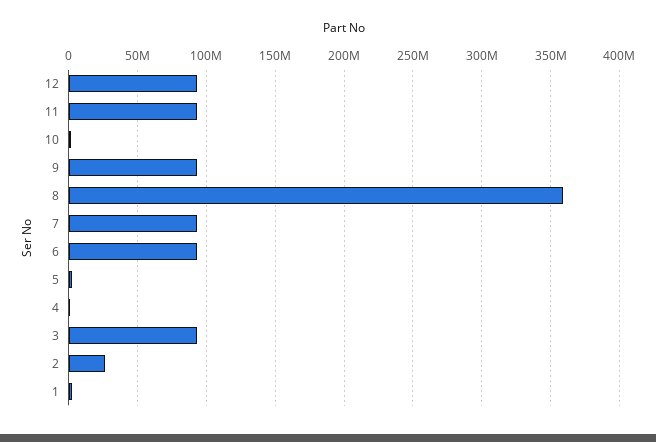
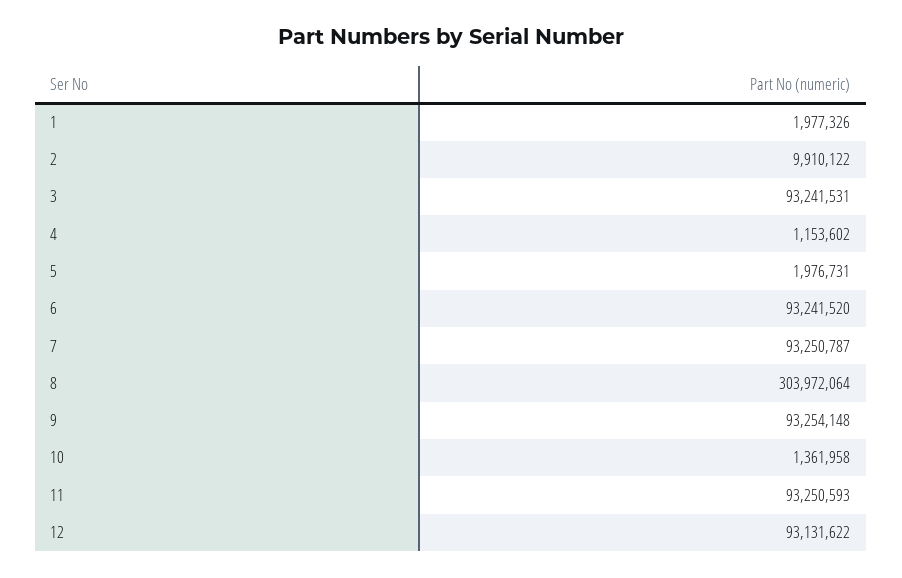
8: 360000000 -> 303972064
2: 25000000 -> 9910122

